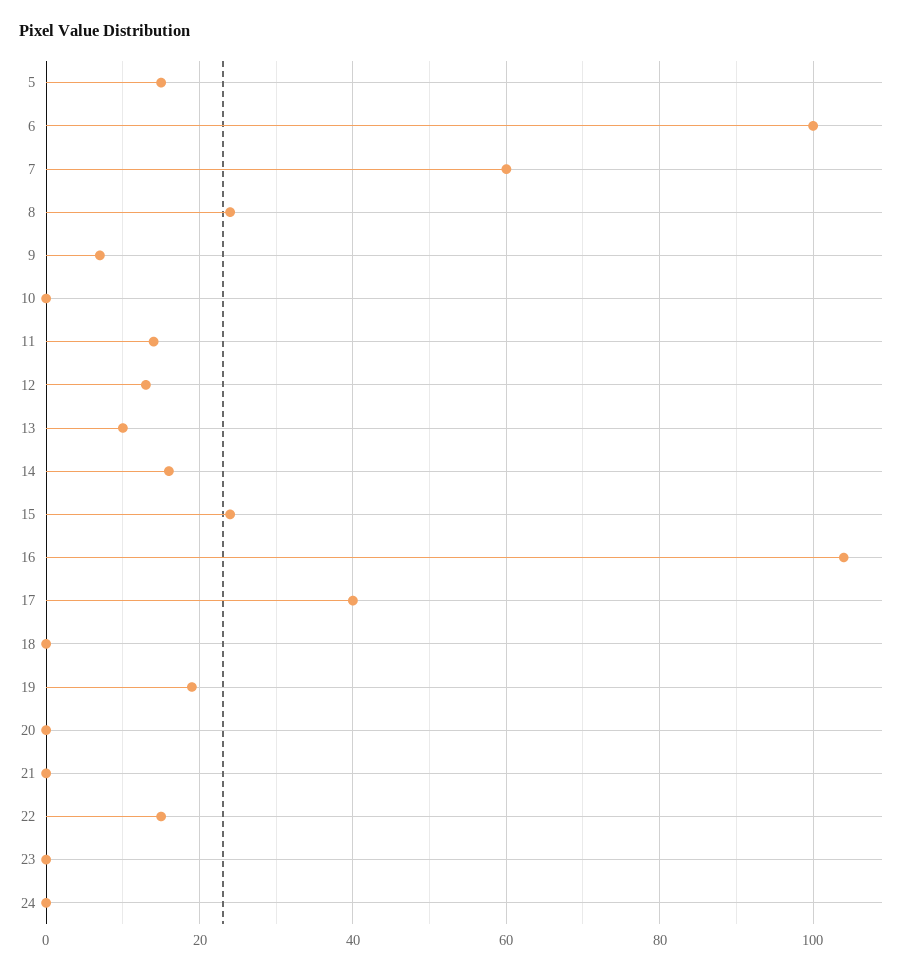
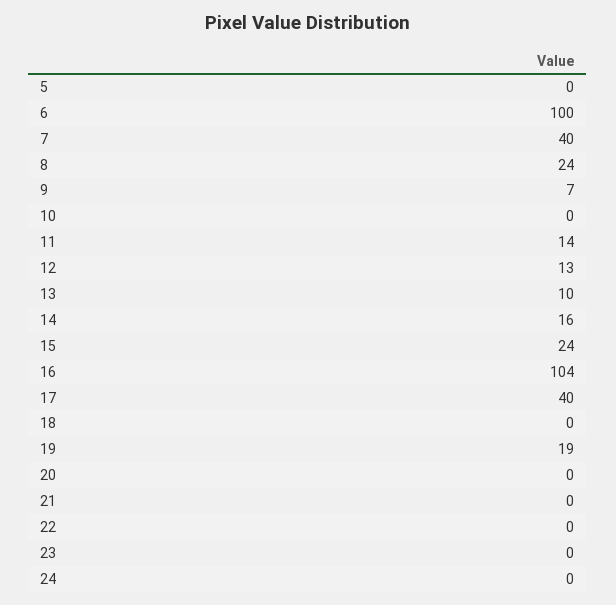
5: 15 -> 0
7: 60 -> 40
22: 15 -> 0

